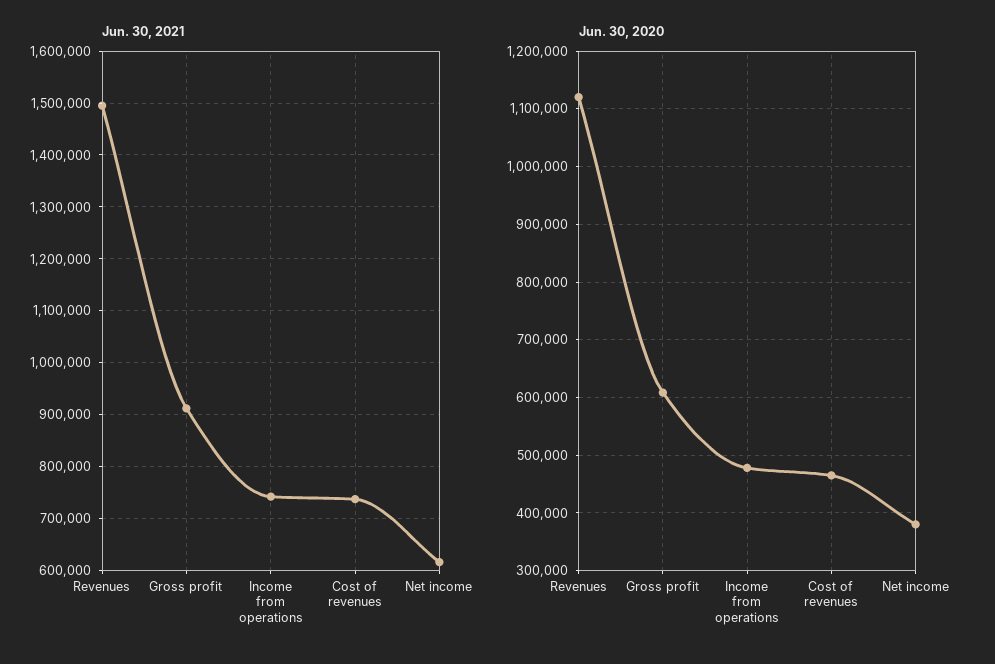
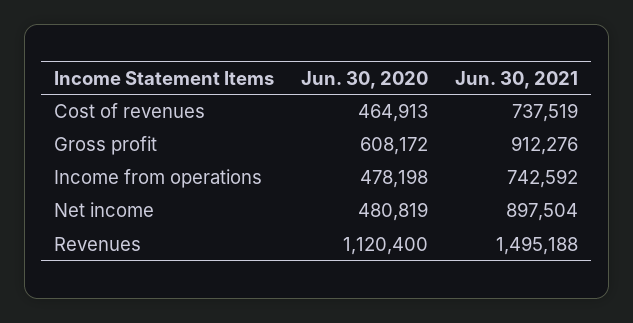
Jun. 30, 2021, Net income: 620000 -> 897504
Jun. 30, 2020, Net income: 380000 -> 480819

